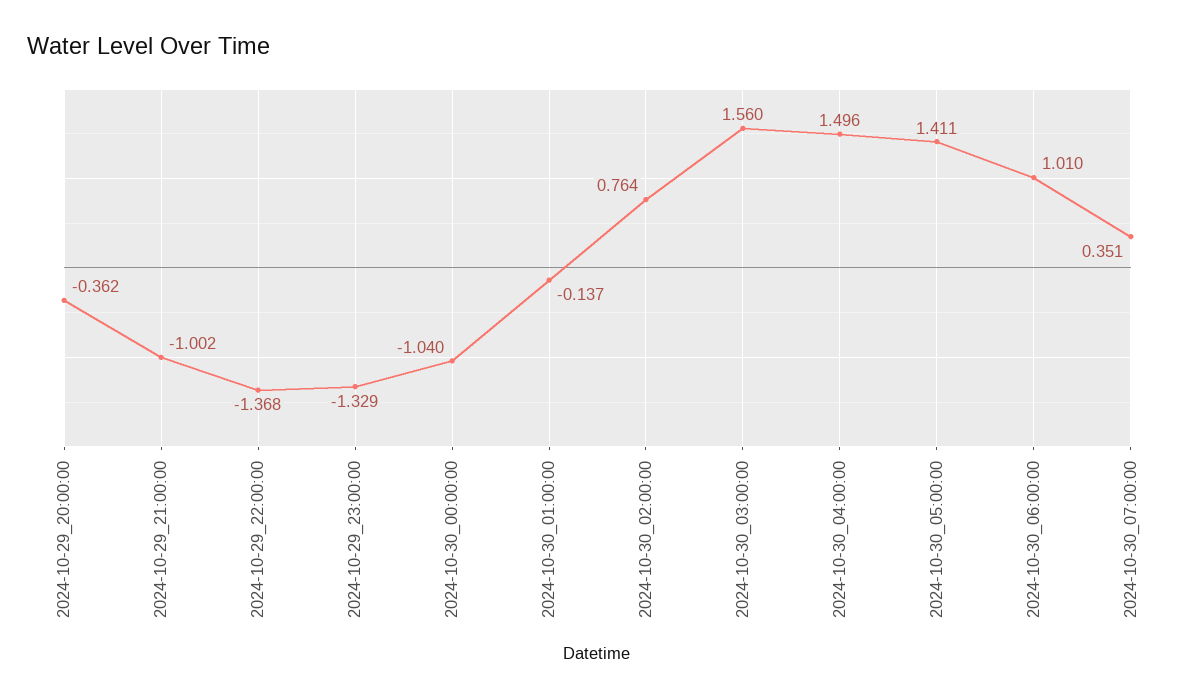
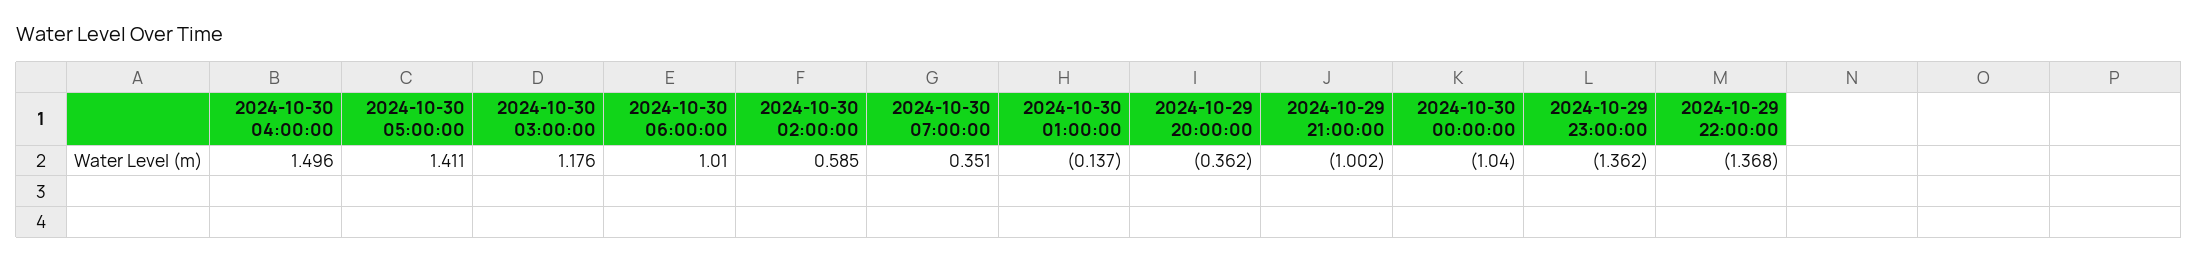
2024-10-29_23:00:00: -1.329 -> -1.362
2024-10-30_02:00:00: 0.764 -> 0.585
2024-10-30_03:00:00: 1.56 -> 1.176

